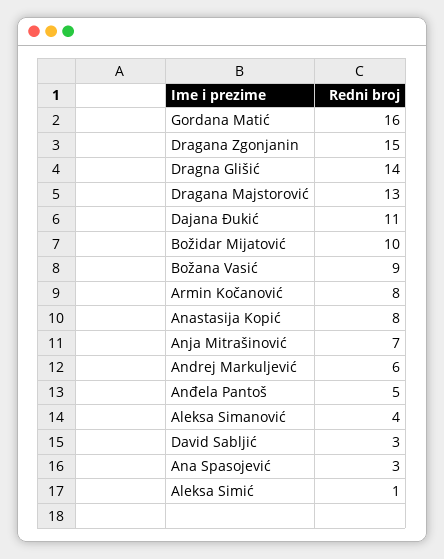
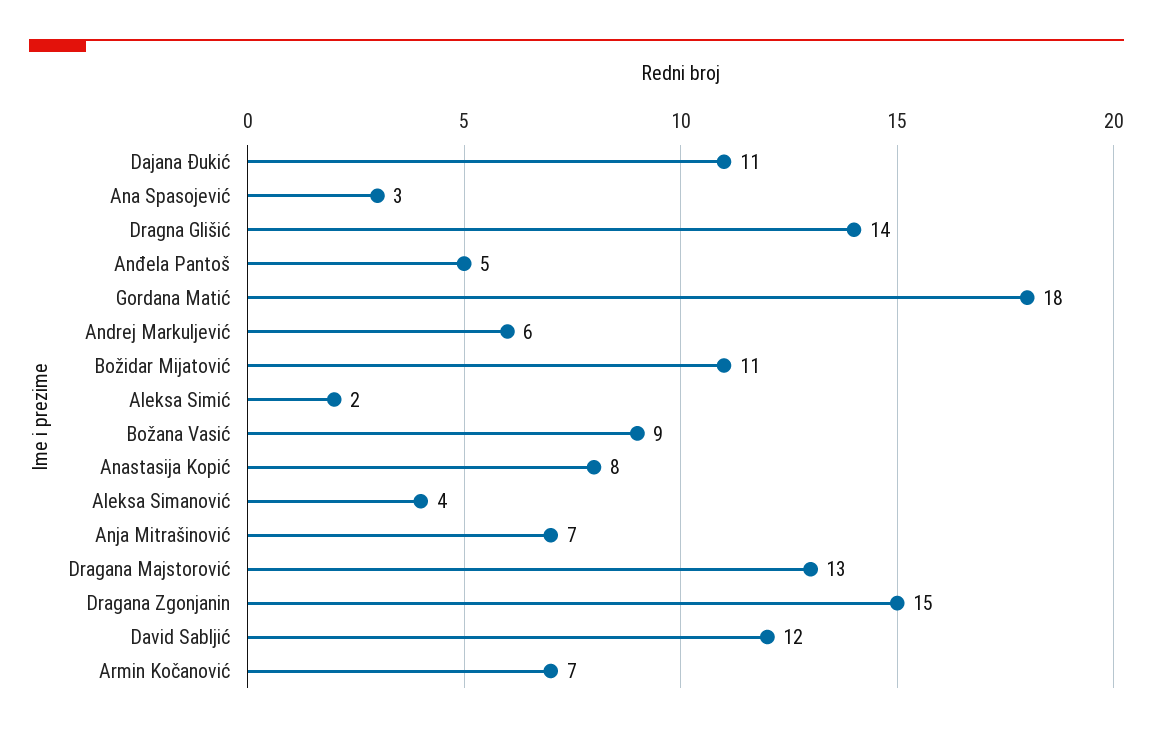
Gordana Matić: 16 -> 18
Božidar Mijatović: 10 -> 11
Armin Kočanović: 8 -> 7
David Sabljić: 3 -> 12
Aleksa Simić: 1 -> 2

